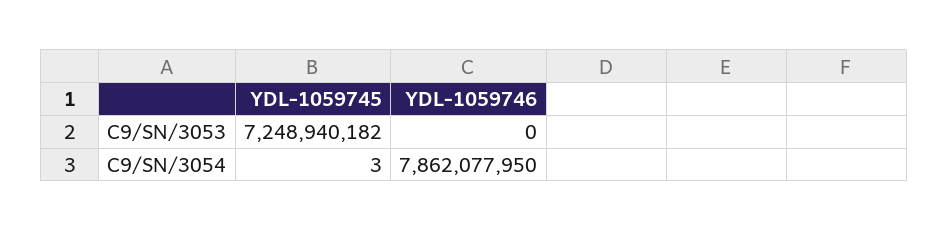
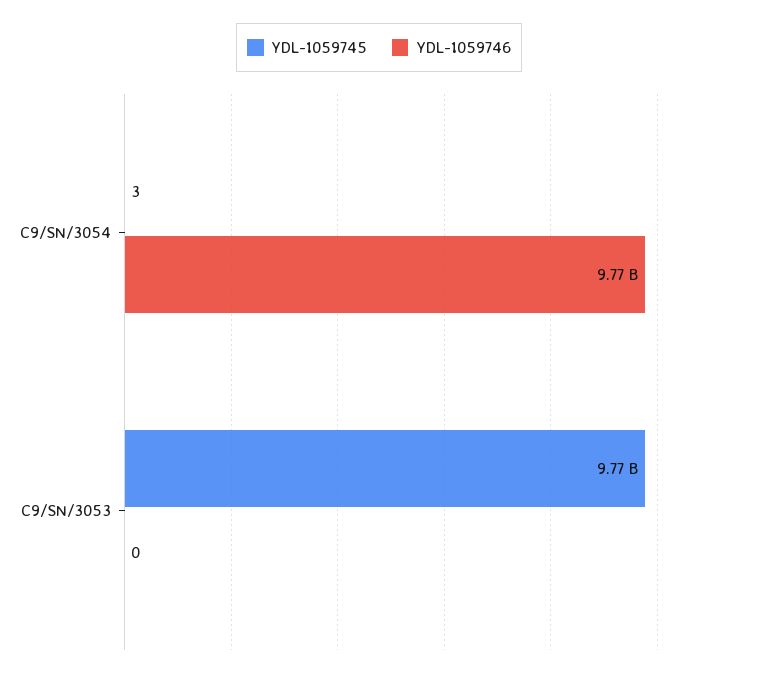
YDL-1059745, C9/SN/3053: 7248940182 -> 9770000000
YDL-1059746, C9/SN/3054: 7862077950 -> 9770000000

